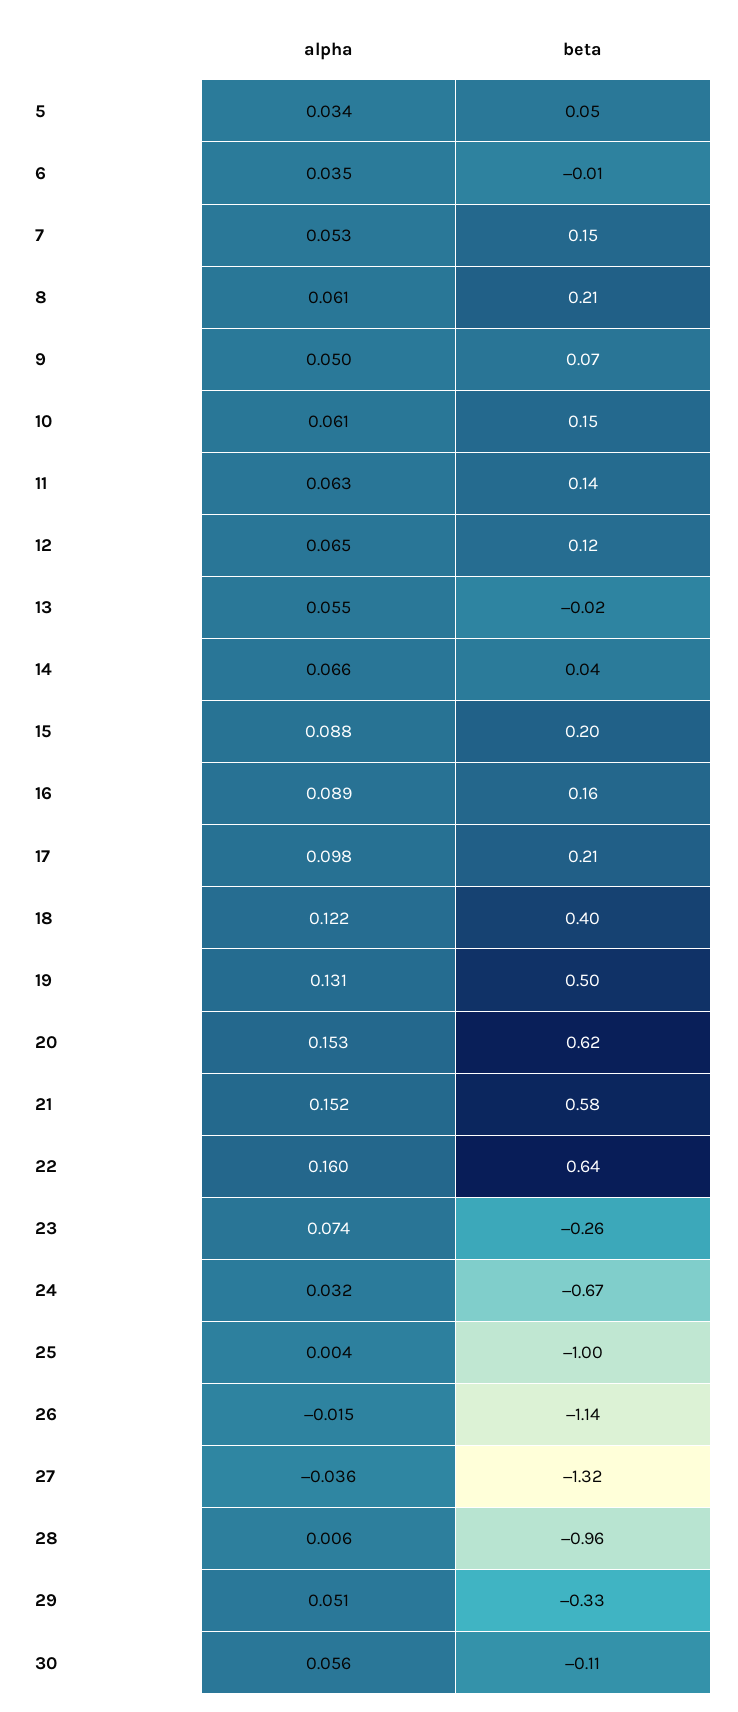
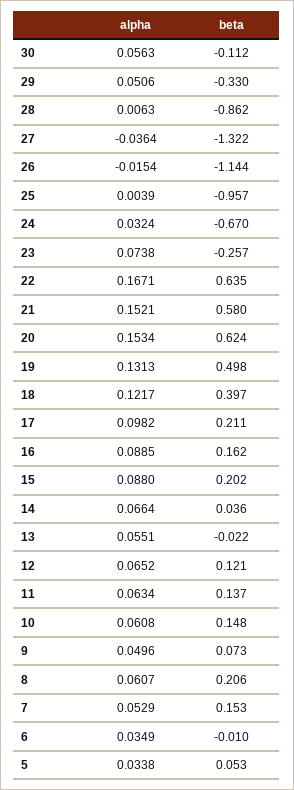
alpha, 22: 0.16 -> 0.1671
beta, 25: -1 -> -0.957
beta, 28: -0.96 -> -0.862

